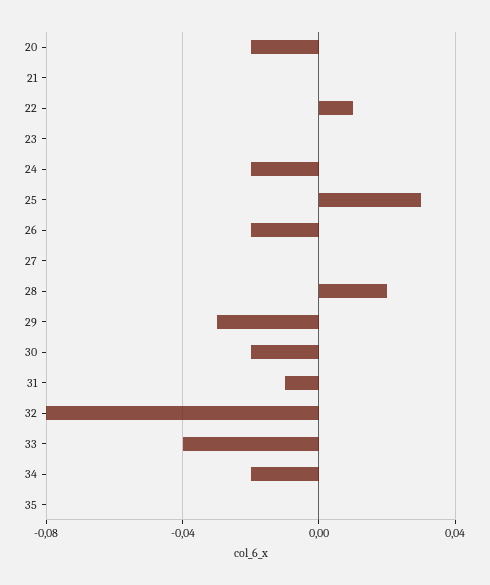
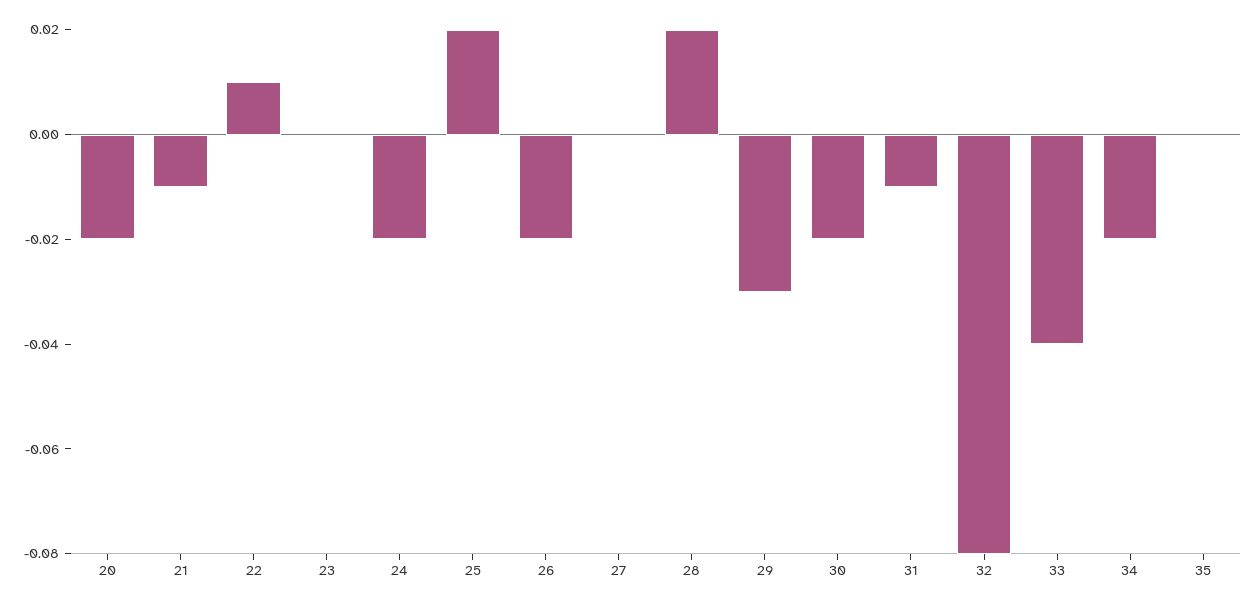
21: 0 -> -0.01
25: 0.03 -> 0.02

